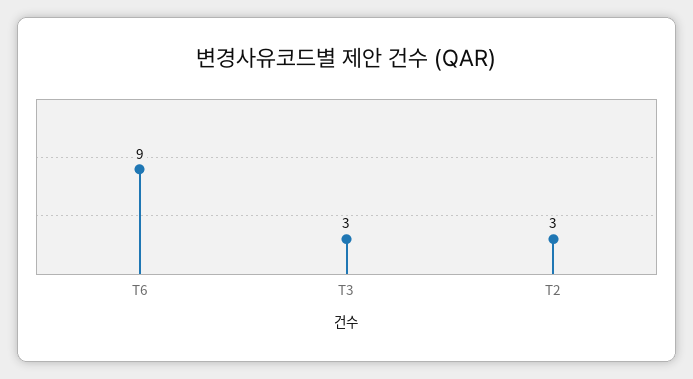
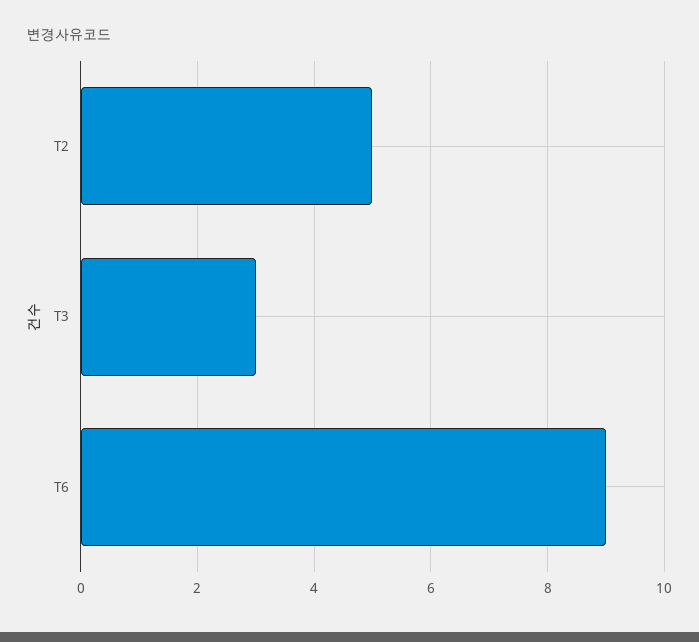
T2: 3 -> 5

